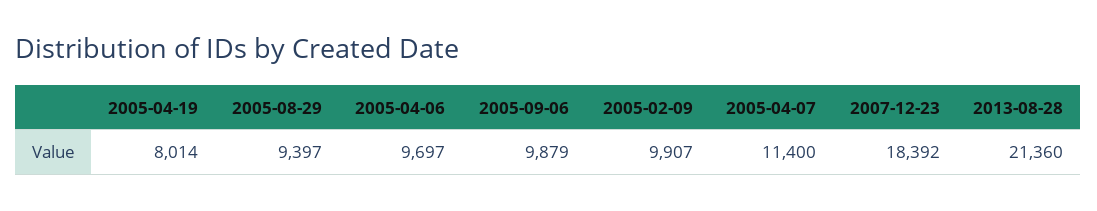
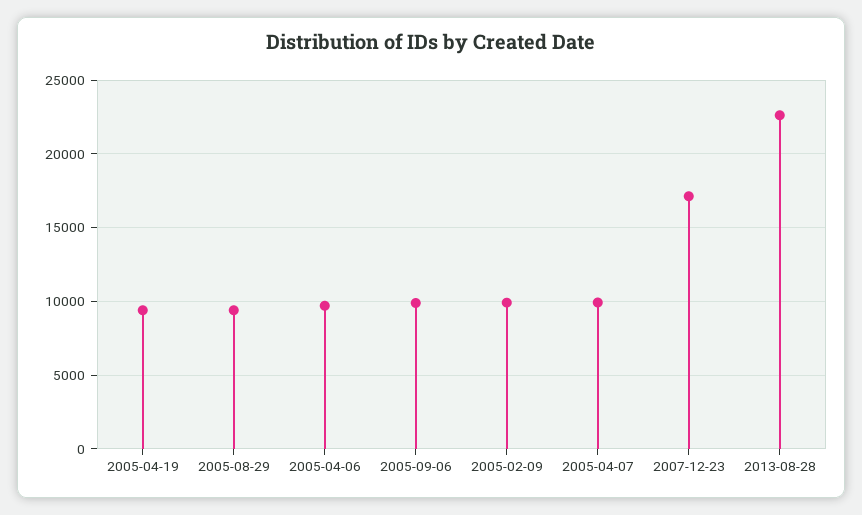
2005-04-19: 8014 -> 9500
2005-04-07: 11400 -> 10000
2007-12-23: 18392 -> 17000
2013-08-28: 21360 -> 22500

